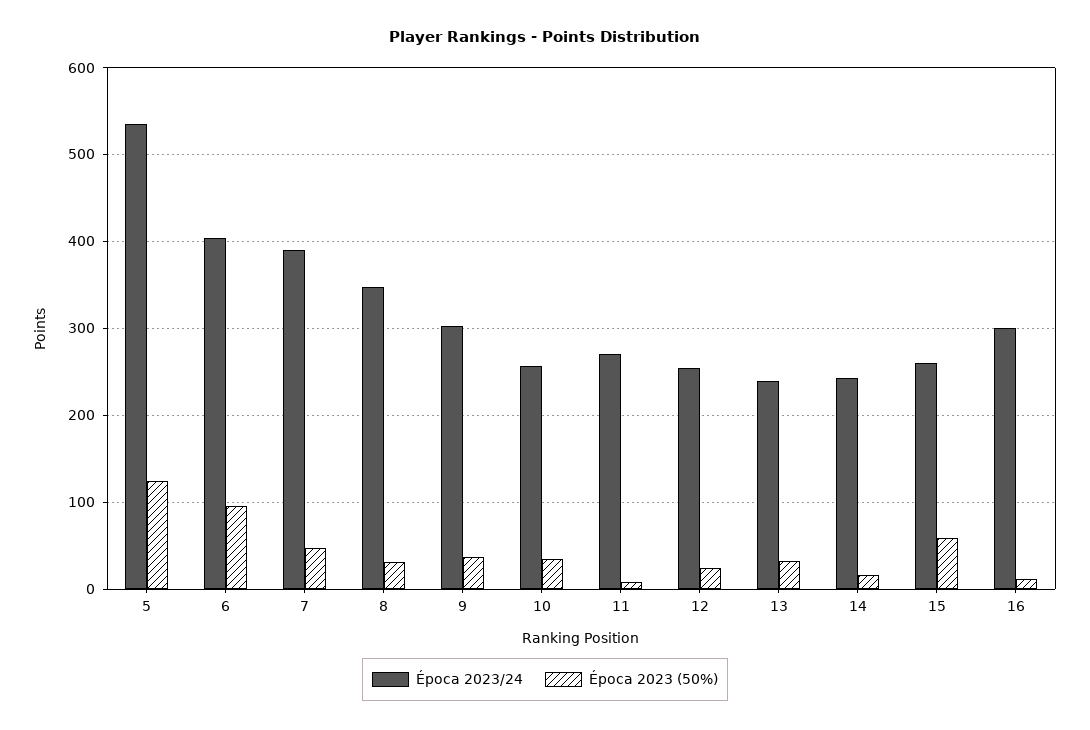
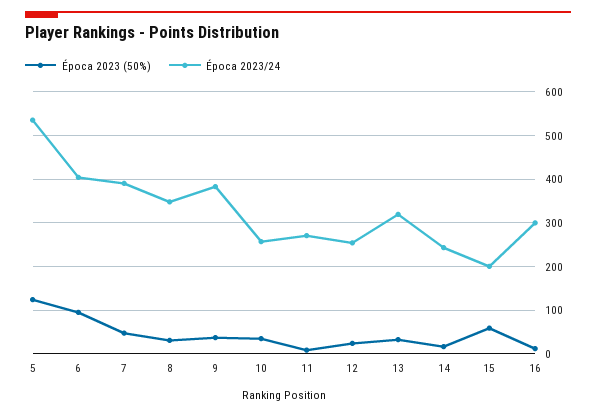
Época 2023/24, 9: 300 -> 380
Época 2023/24, 13: 240 -> 320
Época 2023/24, 15: 260 -> 200

